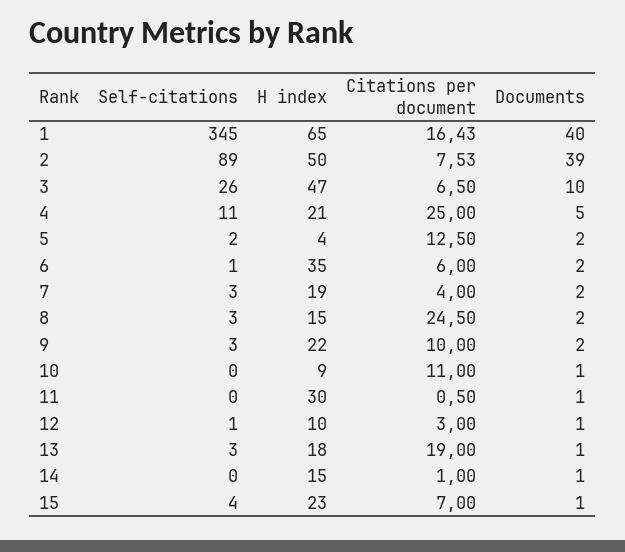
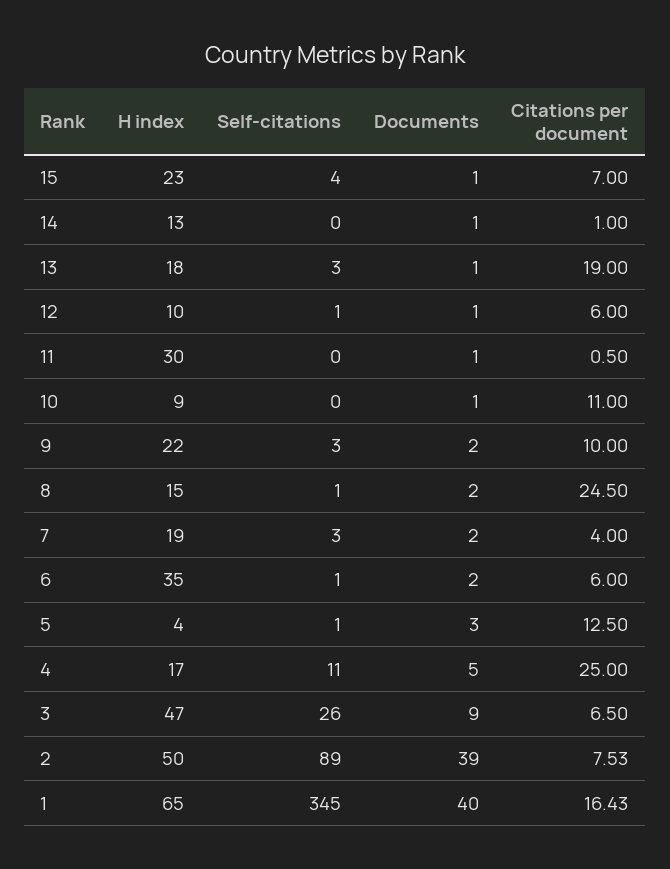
Documents, 3: 10 -> 9
H index, 4: 21 -> 17
Self-citations, 5: 2 -> 1
Documents, 5: 2 -> 3
Self-citations, 8: 3 -> 1
Citations per document, 12: 3 -> 6
H index, 14: 15 -> 13

